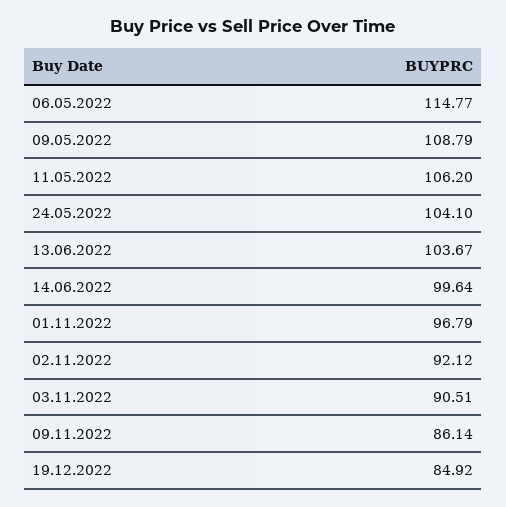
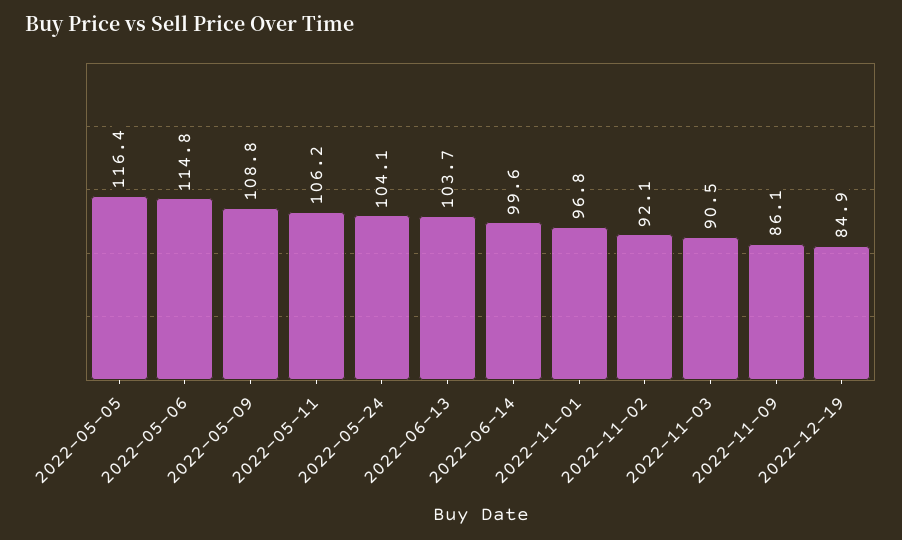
2022-05-05: none -> 116.4

